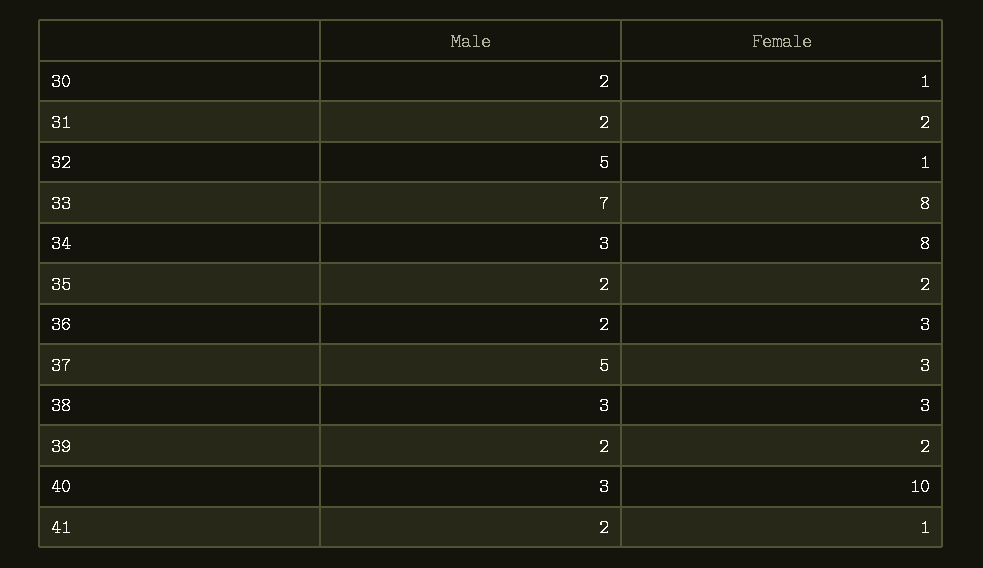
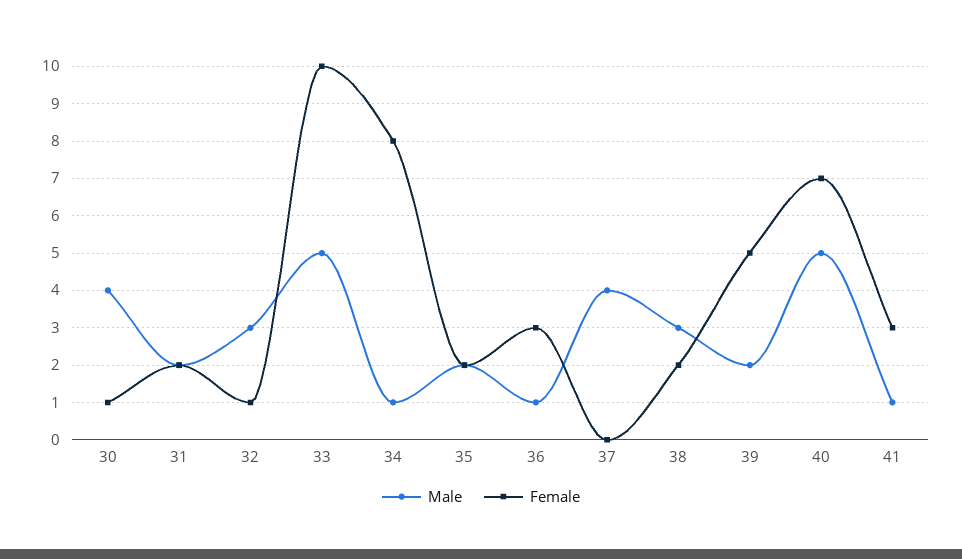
Male, 30: 2 -> 4
Male, 32: 5 -> 3
Male, 33: 7 -> 5
Female, 33: 8 -> 10
Male, 34: 3 -> 1
Male, 36: 2 -> 1
Male, 37: 5 -> 4
Female, 37: 3 -> 0
Female, 38: 3 -> 2
Female, 39: 2 -> 5
Male, 40: 3 -> 5
Female, 40: 10 -> 7
Male, 41: 2 -> 1
Female, 41: 1 -> 3

